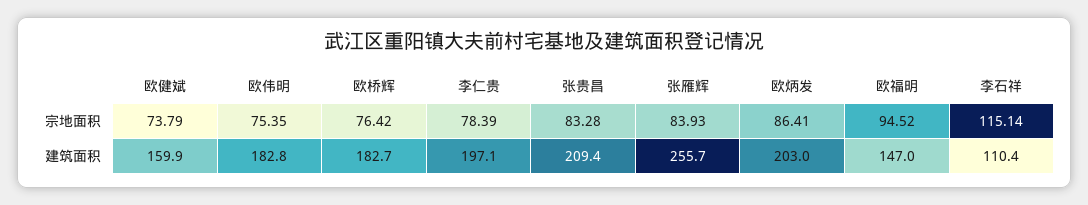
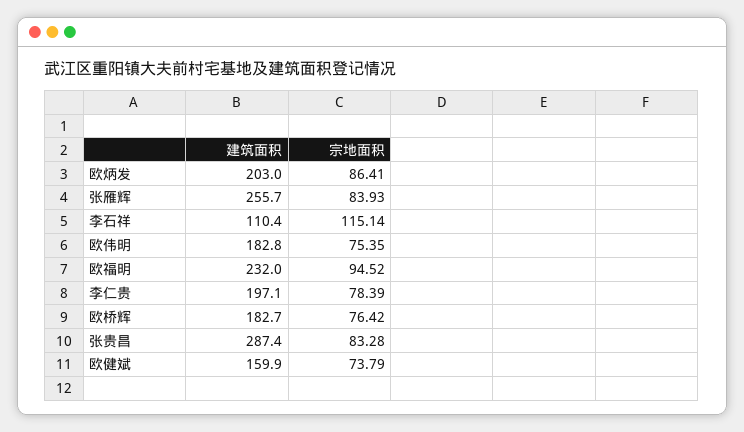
张贵昌, 建筑面积: 209.4 -> 287.4
欧福明, 建筑面积: 147 -> 232

